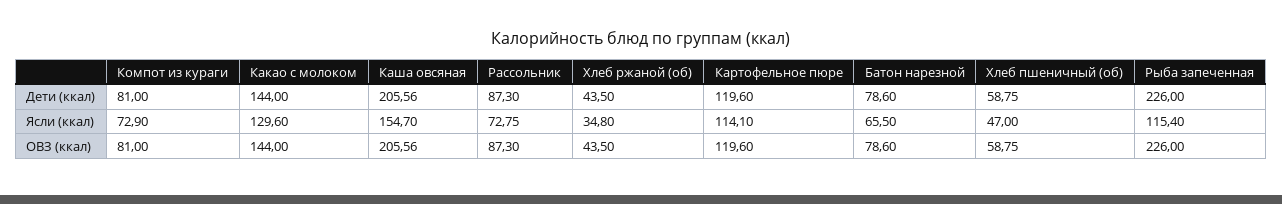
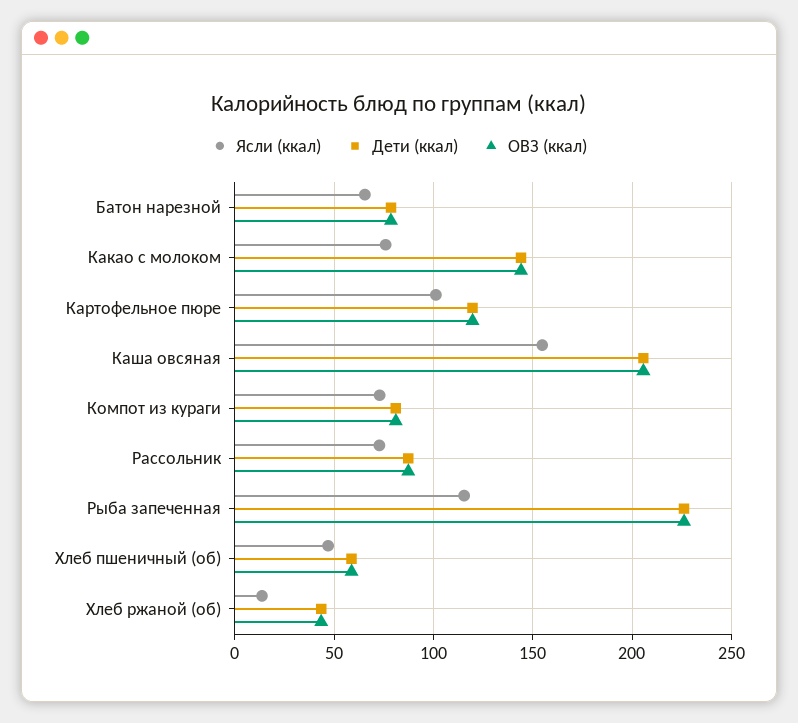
Ясли (ккал), Какао с молоком: 129.6 -> 75
Ясли (ккал), Хлеб ржаной (об): 34.8 -> 15
Ясли (ккал), Картофельное пюре: 114.1 -> 100

